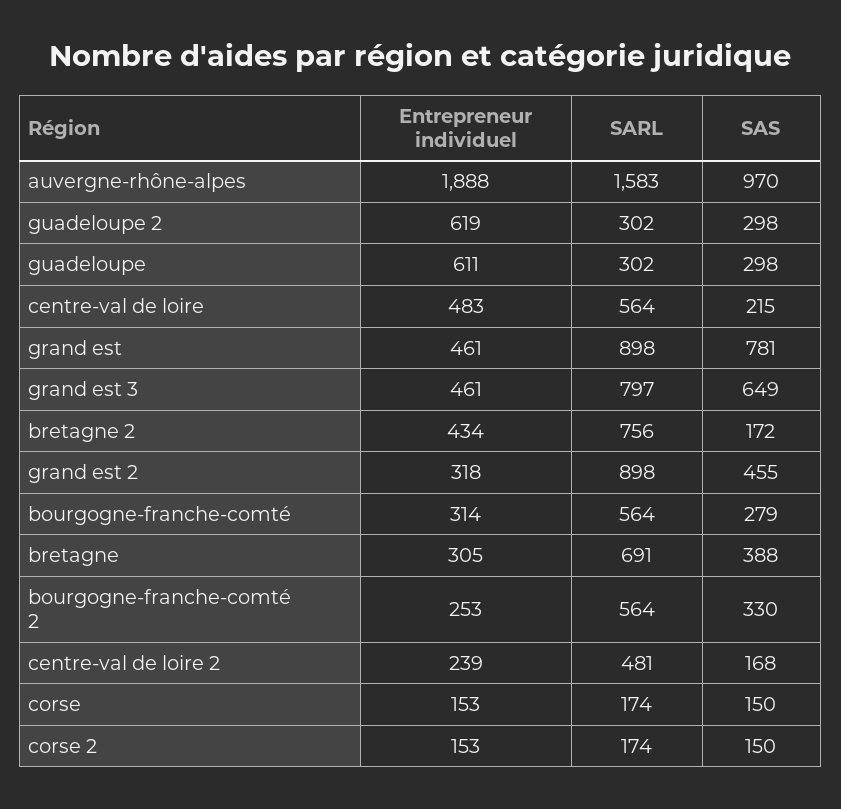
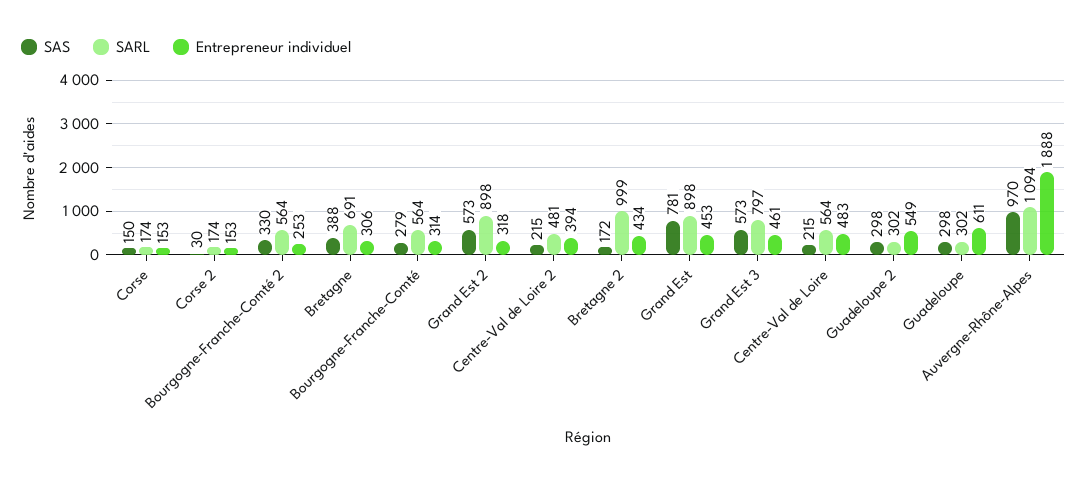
SARL, auvergne-rhône-alpes: 1583 -> 1094
Entrepreneur individuel, guadeloupe 2: 619 -> 549
Entrepreneur individuel, grand est: 461 -> 453
SAS, grand est 3: 649 -> 573
SARL, bretagne 2: 756 -> 999
SAS, grand est 2: 455 -> 573
Entrepreneur individuel, bretagne: 305 -> 306
Entrepreneur individuel, centre-val de loire 2: 239 -> 394
SAS, centre-val de loire 2: 168 -> 215
SAS, corse 2: 150 -> 30

